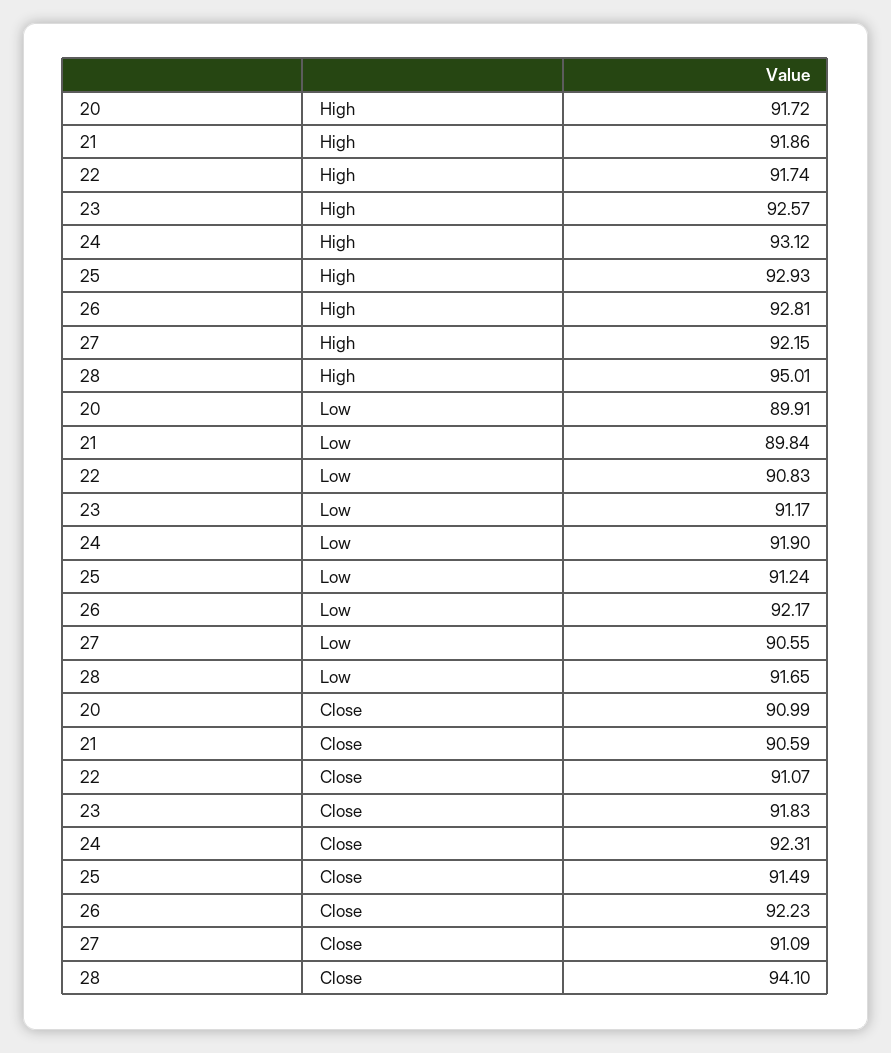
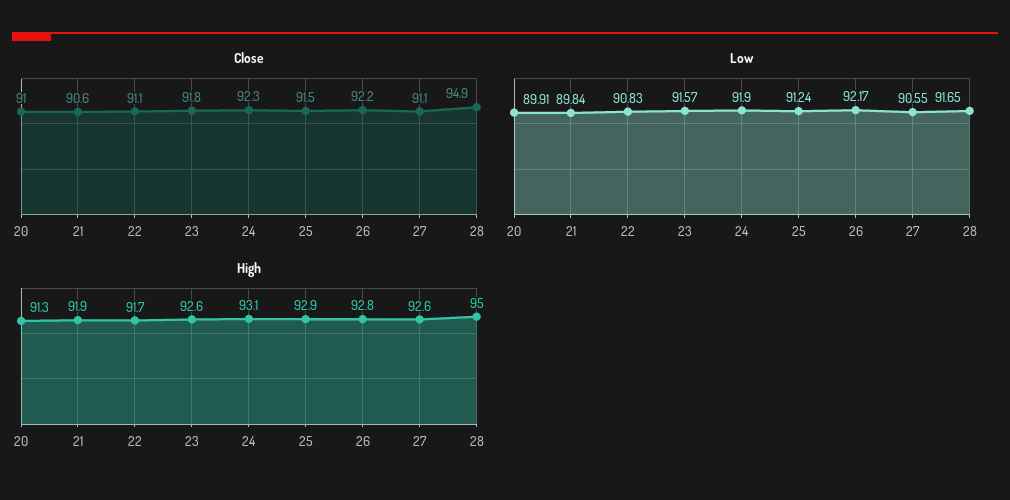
High, 20: 91.72 -> 91.3
High, 27: 92.15 -> 92.6
Low, 23: 91.17 -> 91.57
Close, 28: 94.1 -> 94.9

